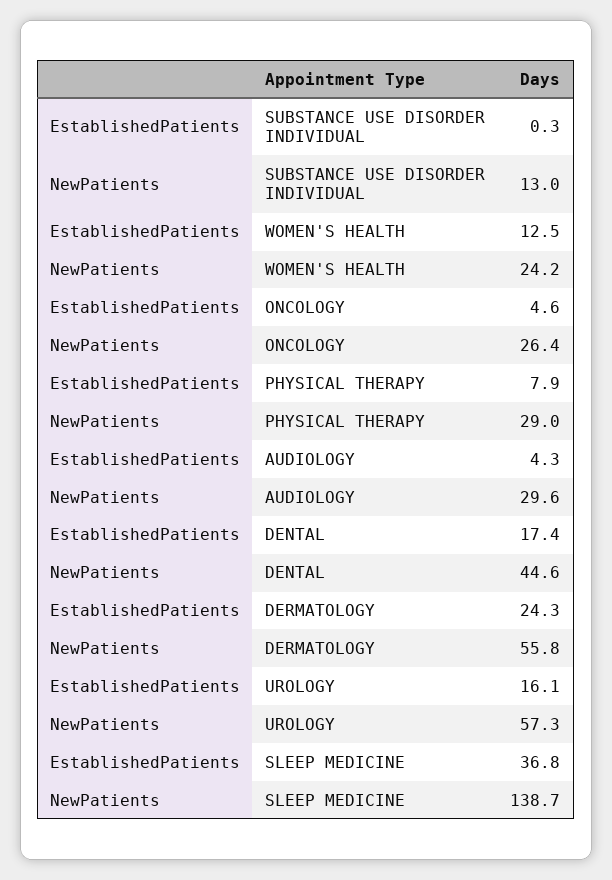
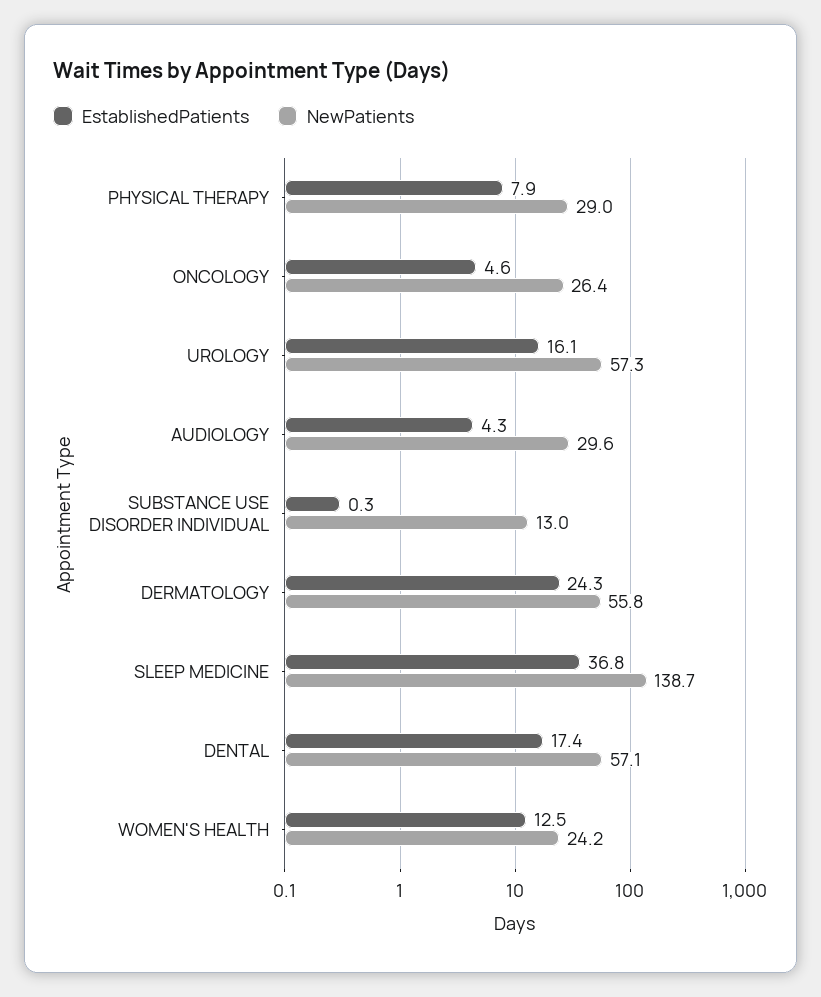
NewPatients, DENTAL: 44.6 -> 57.1

